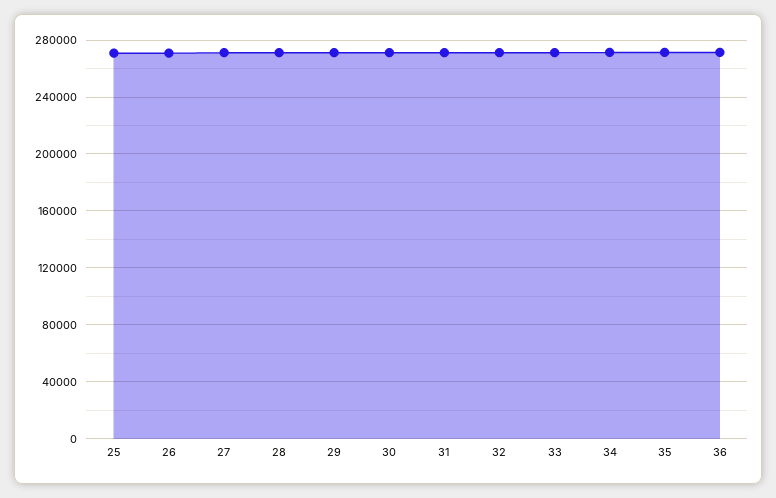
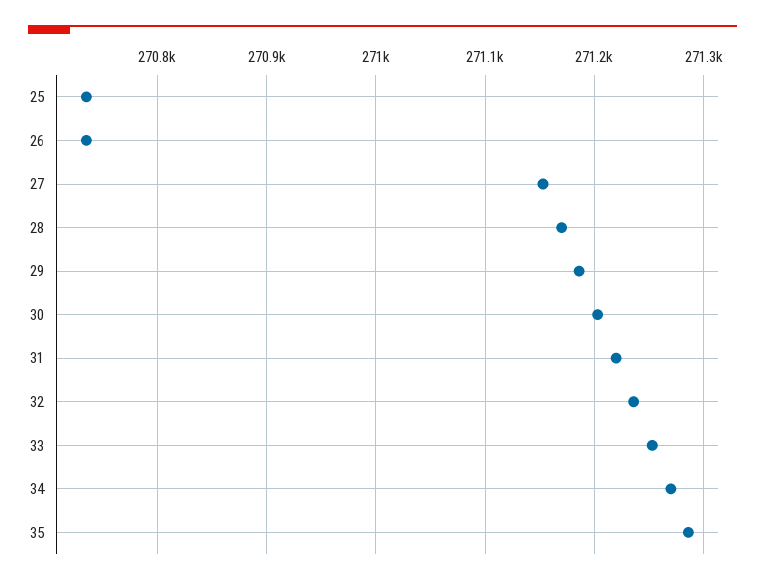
36: 270000 -> none

